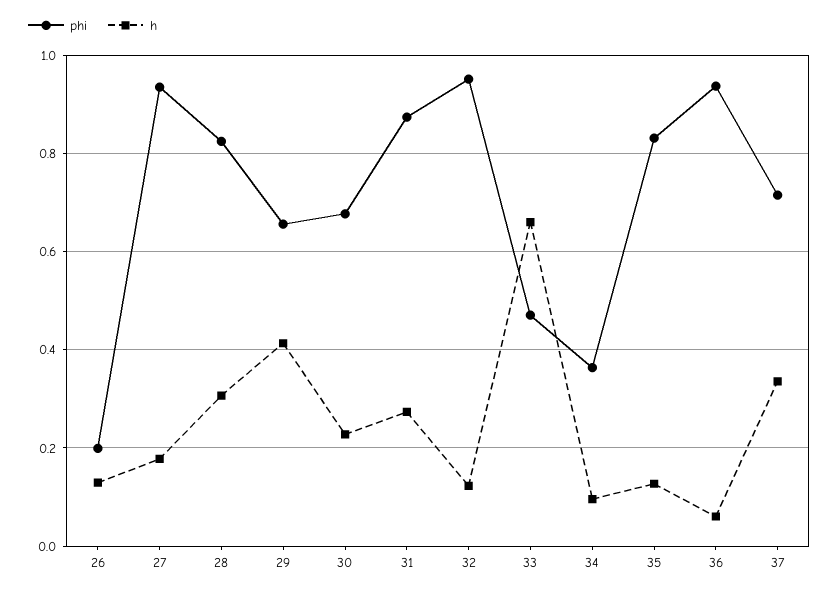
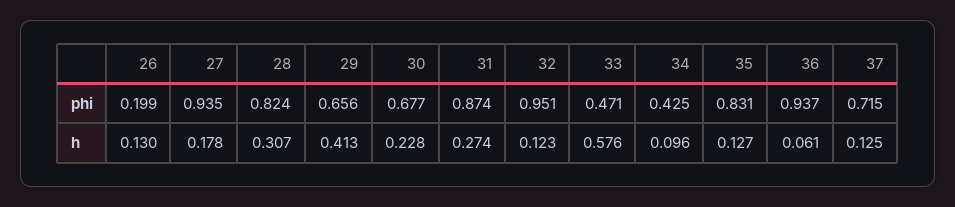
h, 33: 0.66 -> 0.576
phi, 34: 0.36 -> 0.425
h, 37: 0.34 -> 0.125

